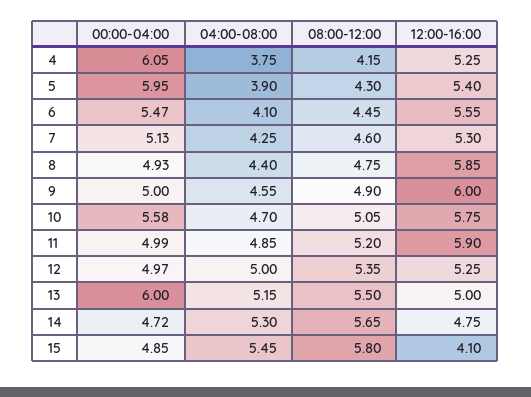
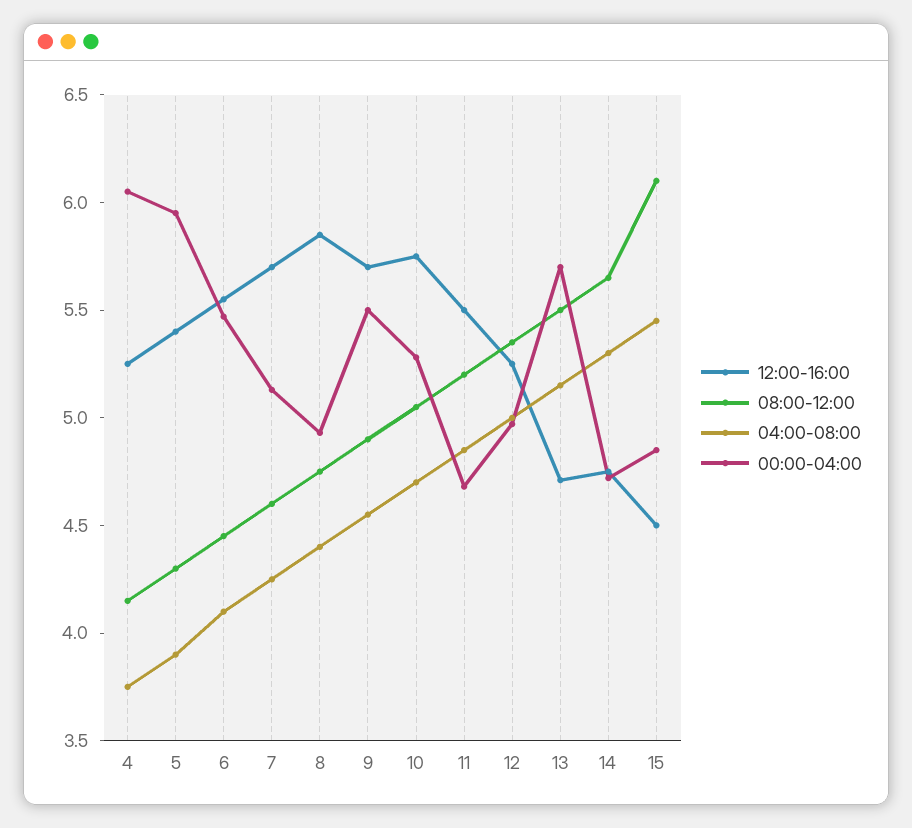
12:00-16:00, 7: 5.3 -> 5.7
00:00-04:00, 9: 5 -> 5.5
12:00-16:00, 9: 6 -> 5.7
00:00-04:00, 10: 5.58 -> 5.3
00:00-04:00, 11: 4.99 -> 4.7
12:00-16:00, 11: 5.9 -> 5.5
00:00-04:00, 13: 6 -> 5.7
12:00-16:00, 13: 5 -> 4.7
08:00-12:00, 15: 5.8 -> 6.1
12:00-16:00, 15: 4.1 -> 4.5

